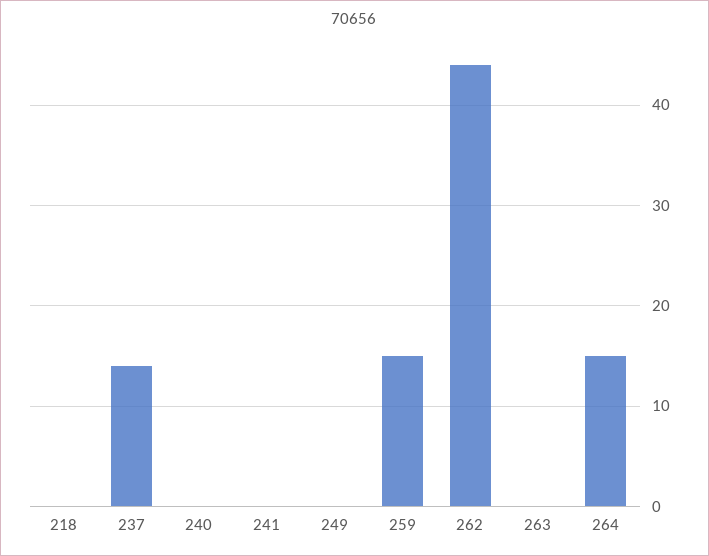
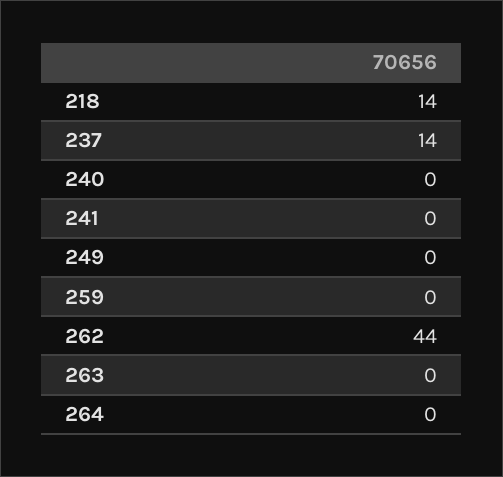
218: 0 -> 14
259: 15 -> 0
264: 15 -> 0

